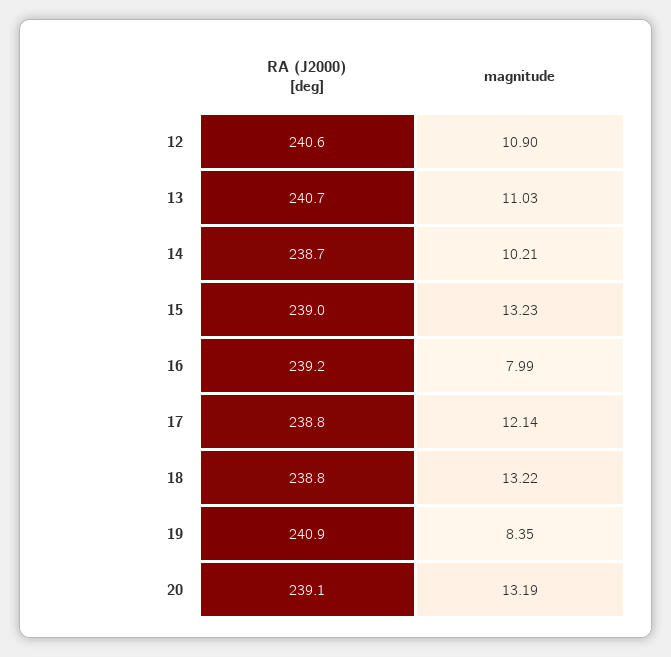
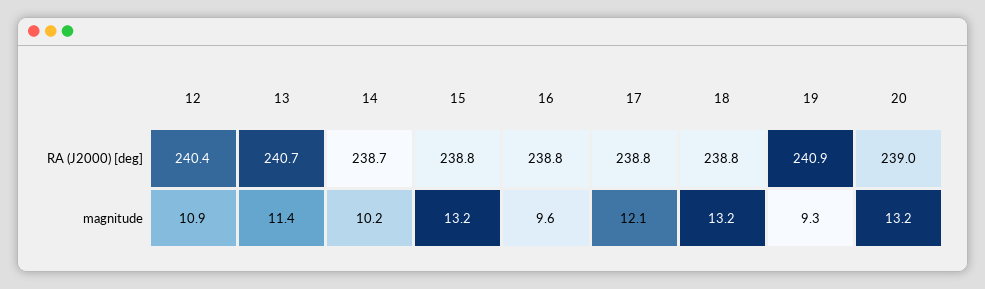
RA (J2000) [deg], 12: 240.6 -> 240.4
magnitude, 13: 11.03 -> 11.4
RA (J2000) [deg], 15: 239 -> 238.8
RA (J2000) [deg], 16: 239.2 -> 238.8
magnitude, 16: 7.99 -> 9.6
magnitude, 19: 8.35 -> 9.3
RA (J2000) [deg], 20: 239.1 -> 239

